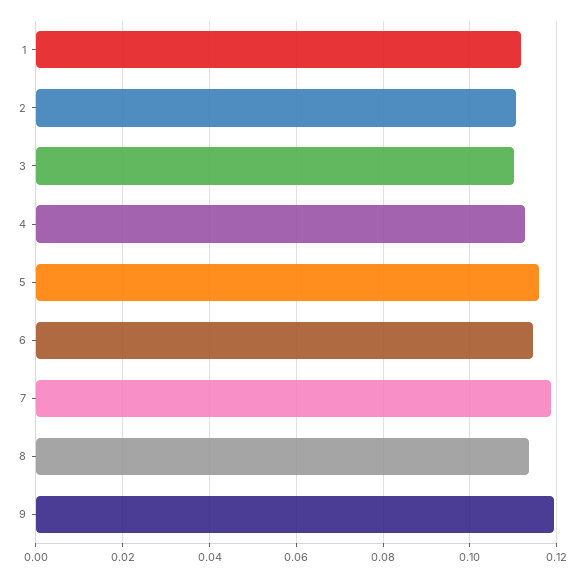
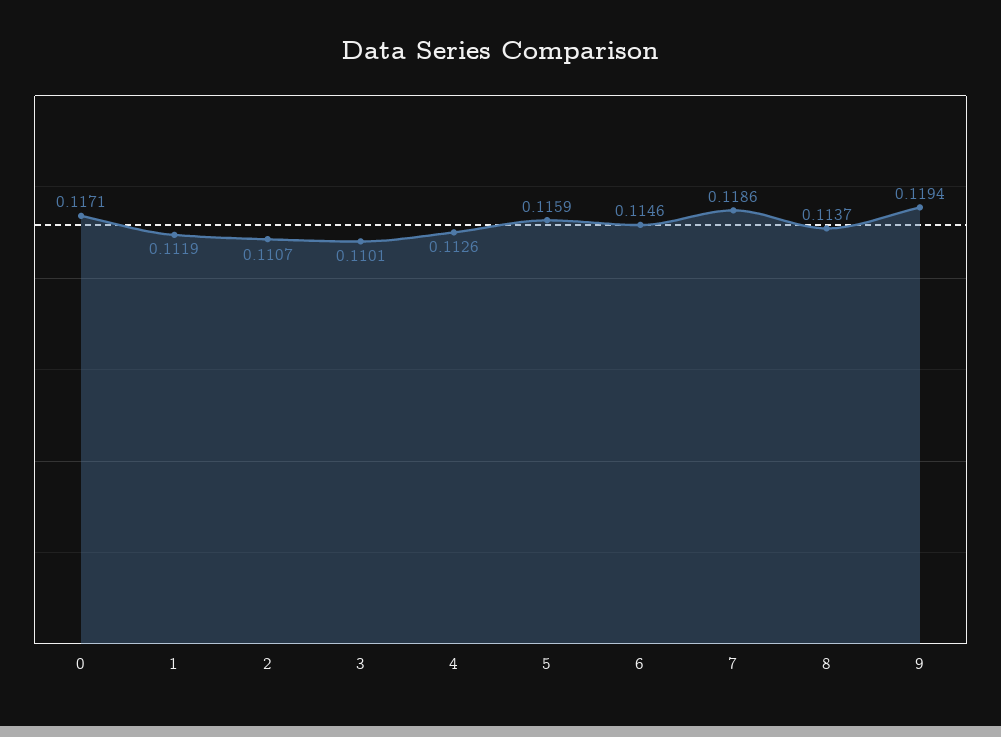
0: none -> 0.1171

